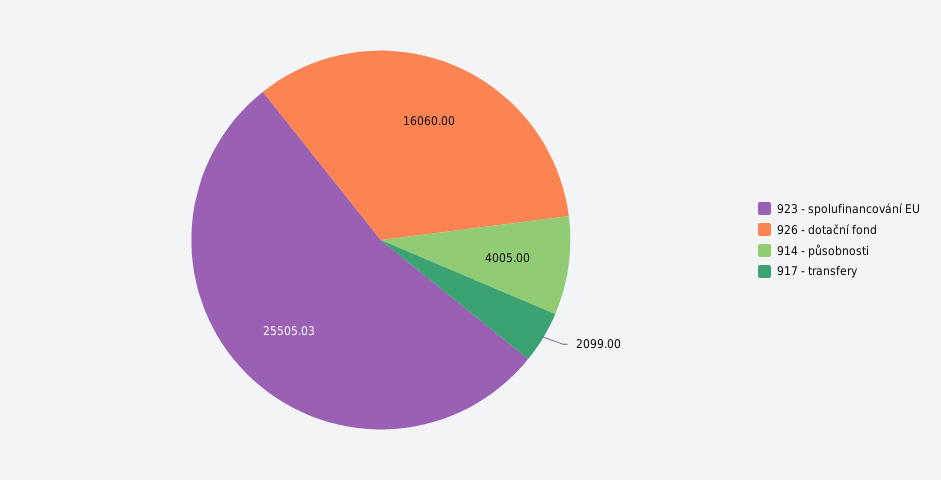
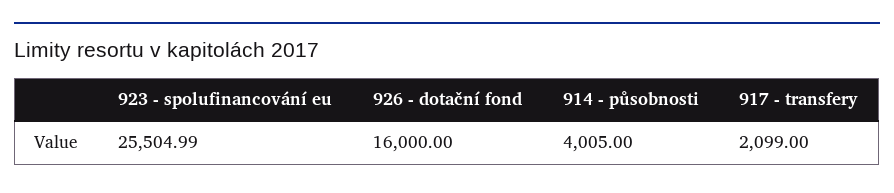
923 - spolufinancování EU: 25505.03 -> 25504.99
926 - dotační fond: 16060 -> 16000

